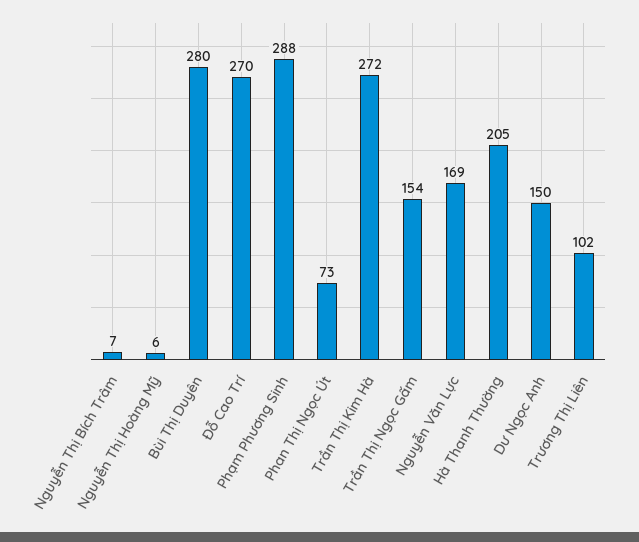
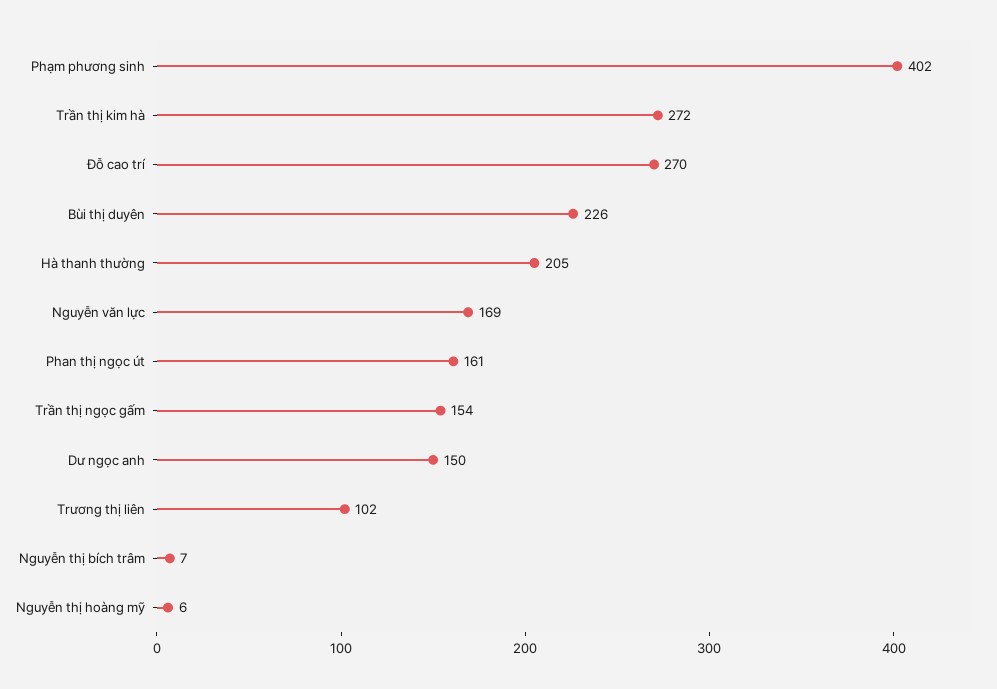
Bùi Thị Duyên: 280 -> 226
Phạm Phương Sinh: 288 -> 402
Phan Thị Ngọc Út: 73 -> 161

